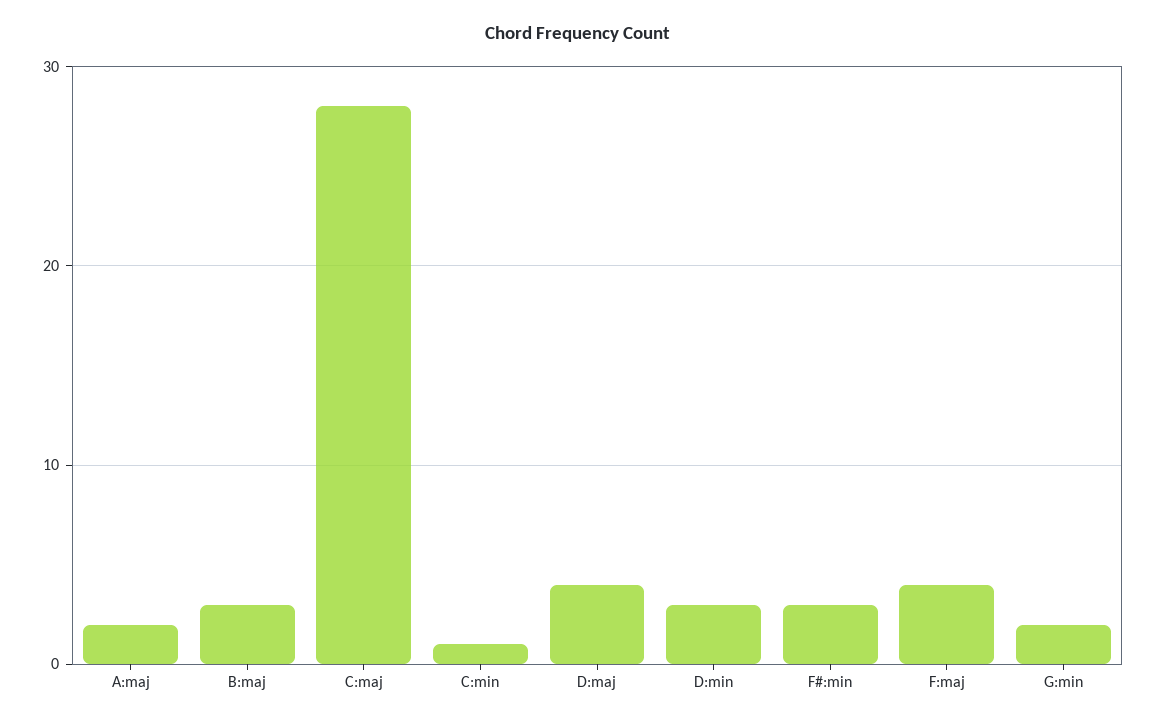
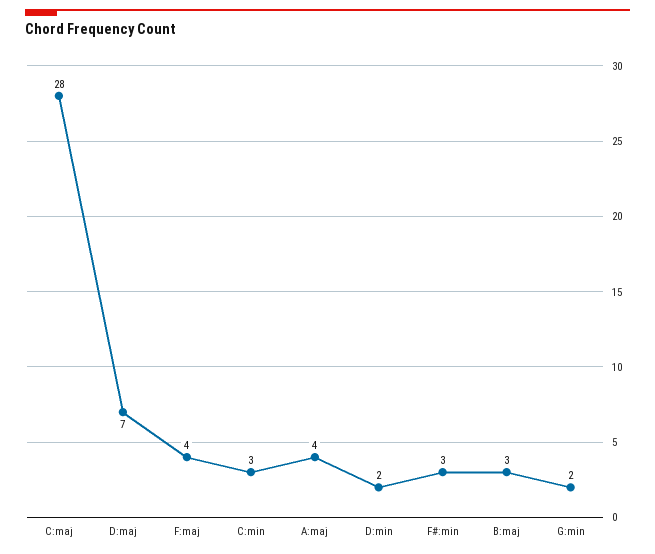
A:maj: 2 -> 4
C:min: 1 -> 3
D:maj: 4 -> 7
D:min: 3 -> 2

